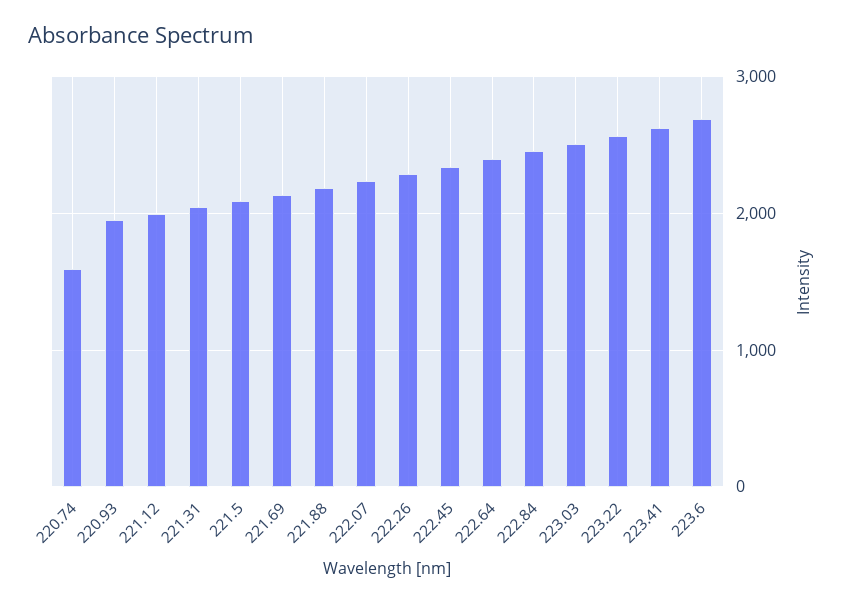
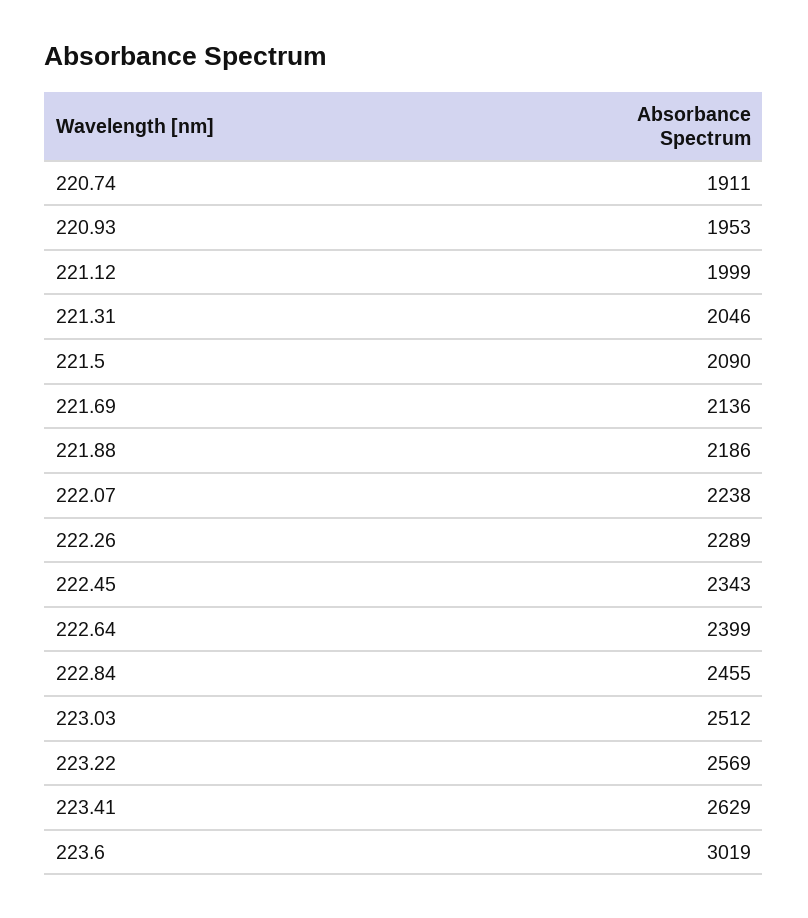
220.74: 1600 -> 1911
223.6: 2700 -> 3019

